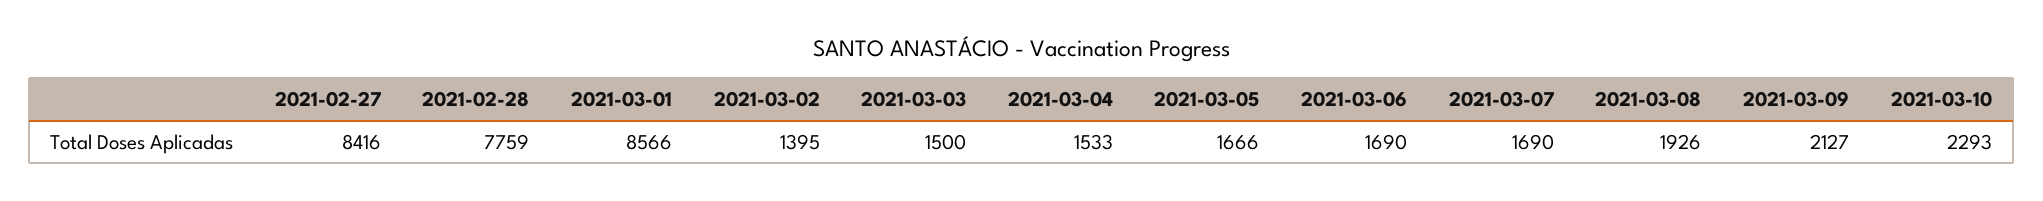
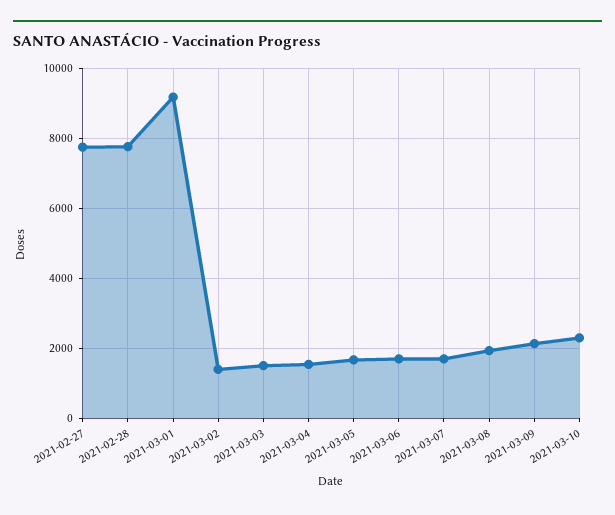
2021-02-27: 8416 -> 7800
2021-03-01: 8566 -> 9200

